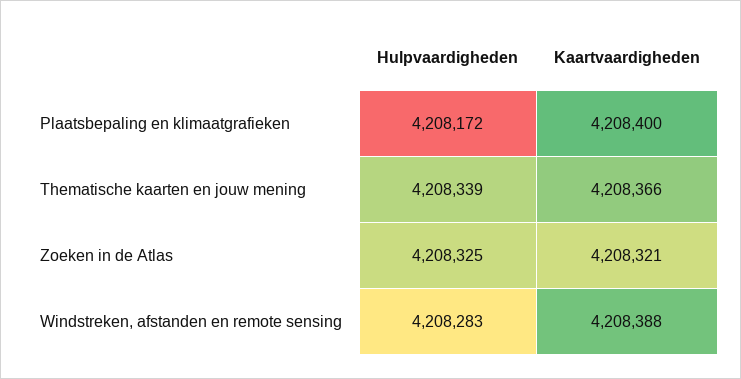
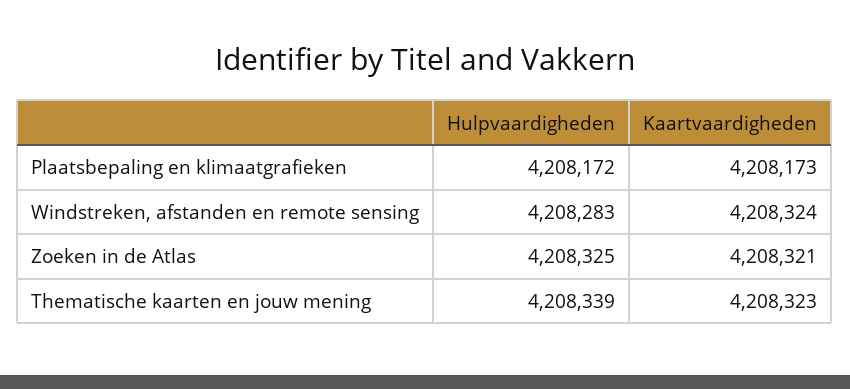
Kaartvaardigheden, Plaatsbepaling en klimaatgrafieken: 4208400 -> 4208173
Kaartvaardigheden, Thematische kaarten en jouw mening: 4208366 -> 4208323
Kaartvaardigheden, Windstreken, afstanden en remote sensing: 4208388 -> 4208324

